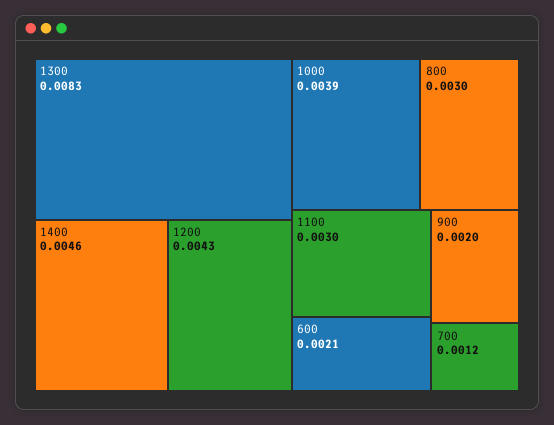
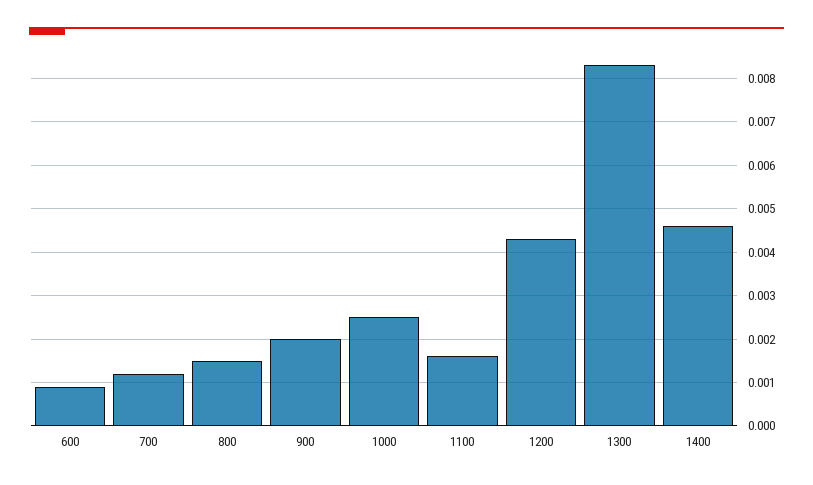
1000: 0.0039 -> 0.0025
800: 0.003 -> 0.0015
1100: 0.003 -> 0.0015
600: 0.0021 -> 0.001

